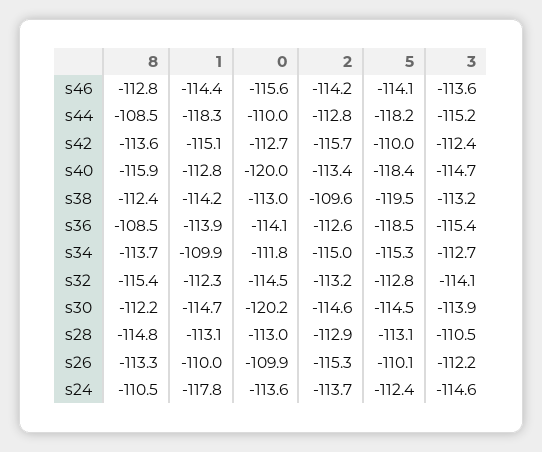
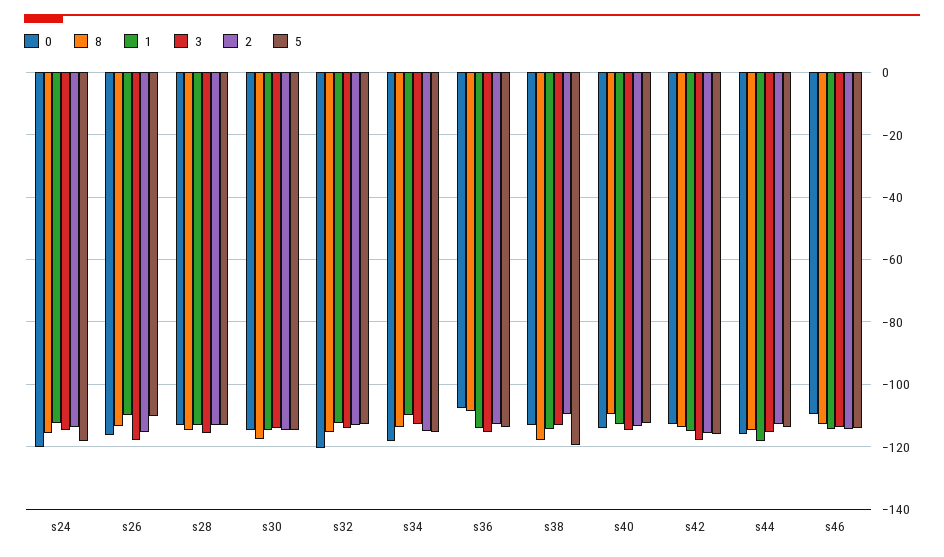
0, s46: -115.6 -> -110
8, s44: -108.5 -> -114
0, s44: -110 -> -116
5, s44: -118.2 -> -114
5, s42: -110 -> -116
3, s42: -112.4 -> -118
8, s40: -115.9 -> -110
0, s40: -120 -> -114
5, s40: -118.4 -> -112
8, s38: -112.4 -> -118
0, s36: -114.1 -> -108
5, s36: -118.5 -> -114
0, s34: -111.8 -> -118
0, s32: -114.5 -> -120
8, s30: -112.2 -> -118
0, s30: -120.2 -> -114
3, s28: -110.5 -> -116
0, s26: -109.9 -> -116
3, s26: -112.2 -> -118
8, s24: -110.5 -> -116
1, s24: -117.8 -> -112
0, s24: -113.6 -> -120
5, s24: -112.4 -> -118

